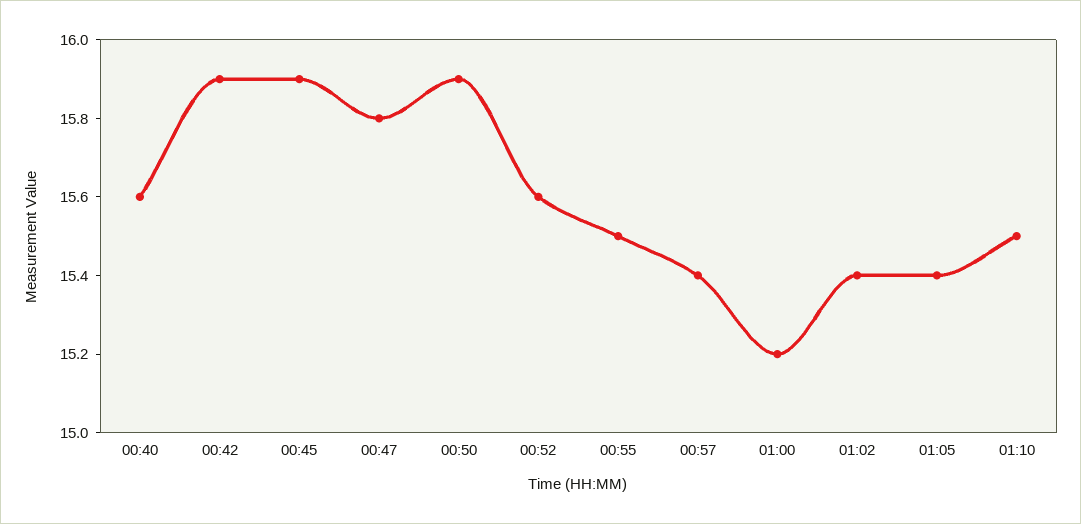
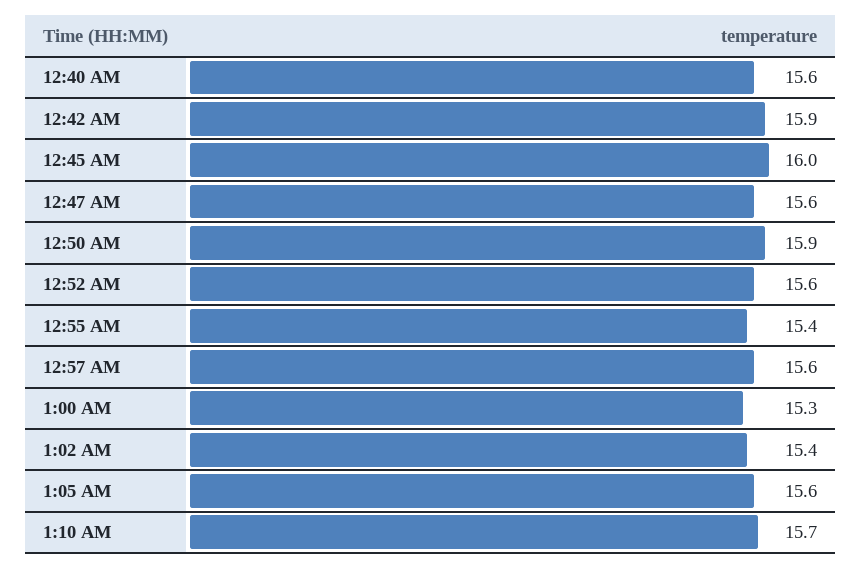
00:45: 15.9 -> 16
00:47: 15.8 -> 15.6
00:55: 15.5 -> 15.4
00:57: 15.4 -> 15.6
01:00: 15.2 -> 15.3
01:05: 15.4 -> 15.6
01:10: 15.5 -> 15.7

